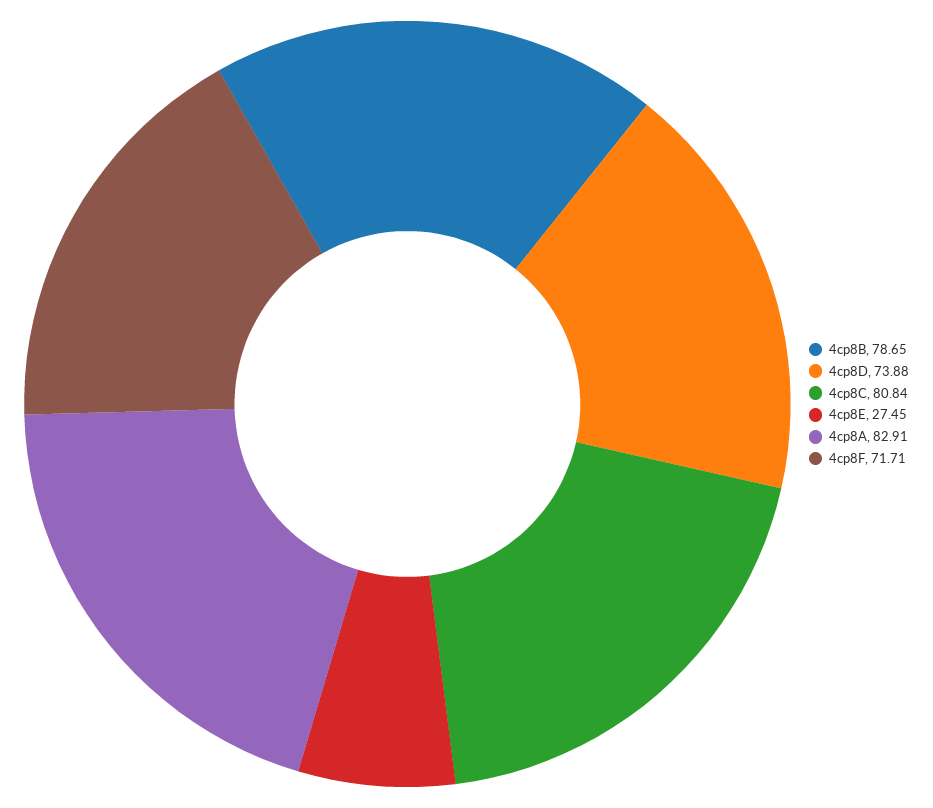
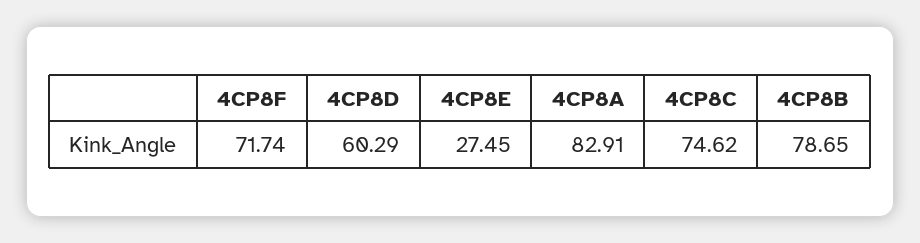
4cp8D: 73.88 -> 60.29
4cp8C: 80.84 -> 74.62
4cp8F: 71.71 -> 71.74

